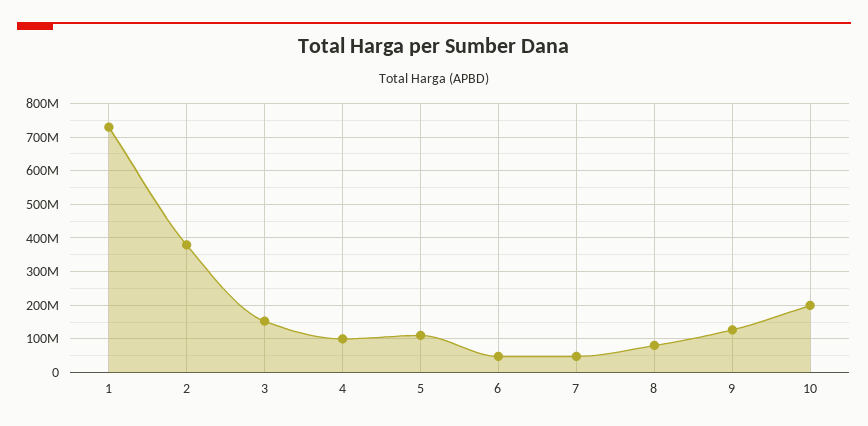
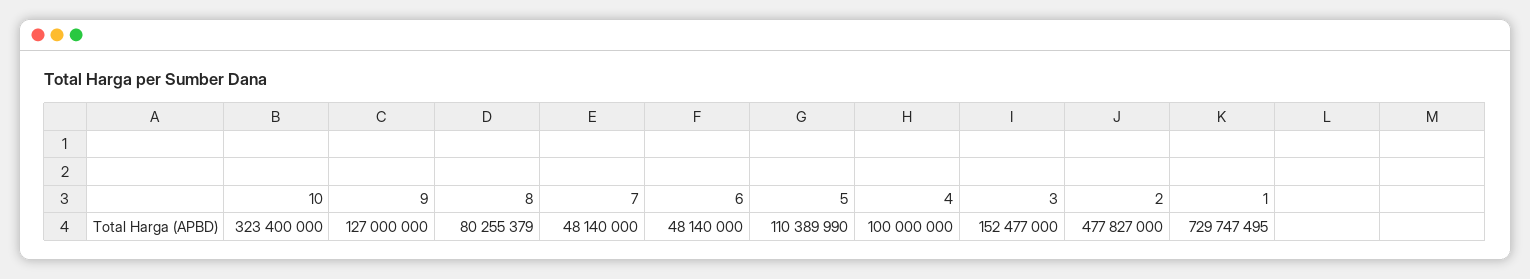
2: 380000000 -> 477827000
10: 200000000 -> 323400000

